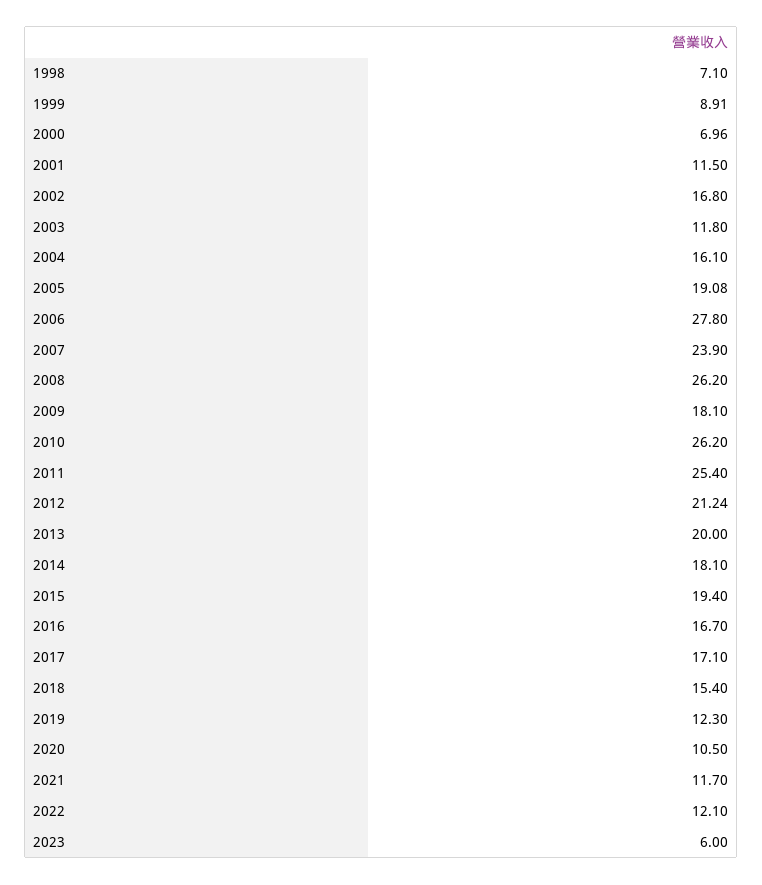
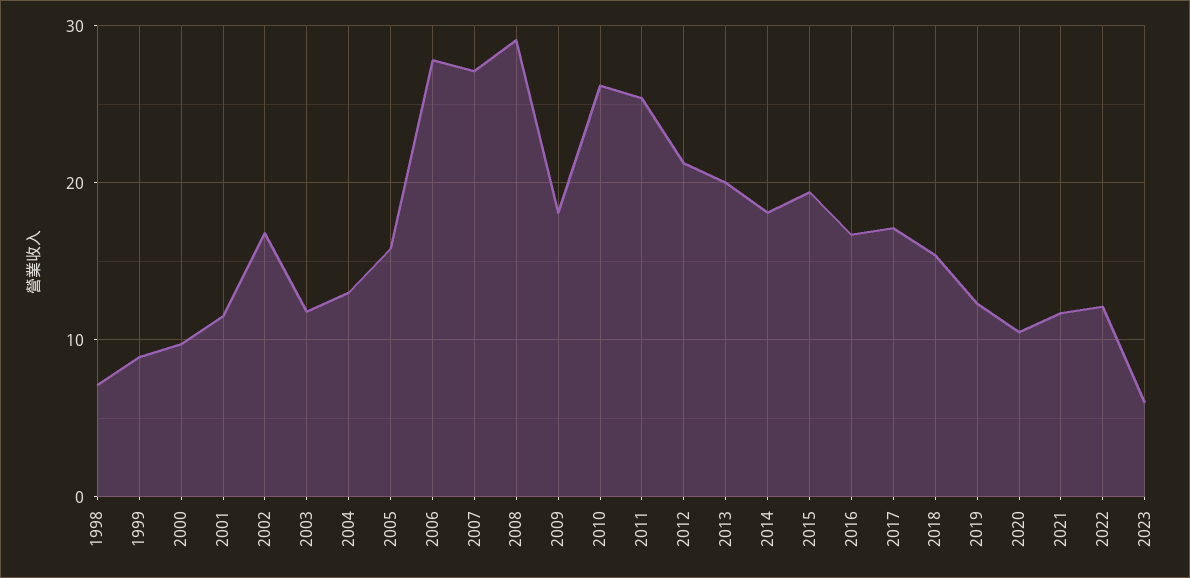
2000: 6.96 -> 10
2004: 16.1 -> 13
2005: 19.08 -> 16
2007: 23.9 -> 27
2008: 26.2 -> 29

